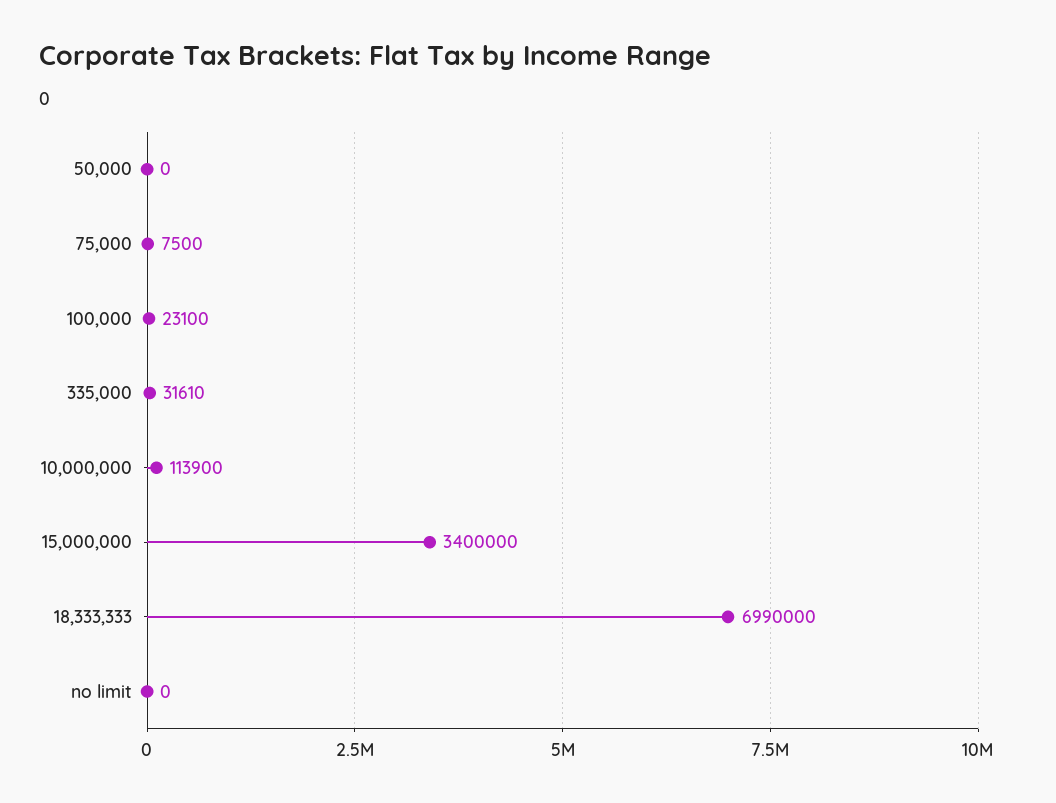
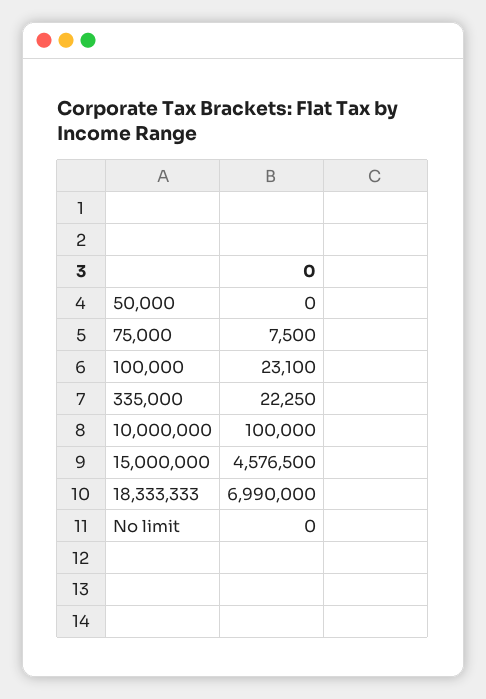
335,000: 31610 -> 22250
10,000,000: 113900 -> 100000
15,000,000: 3400000 -> 4576500

